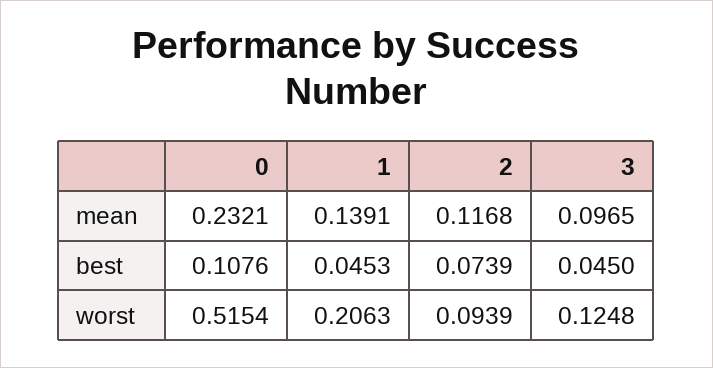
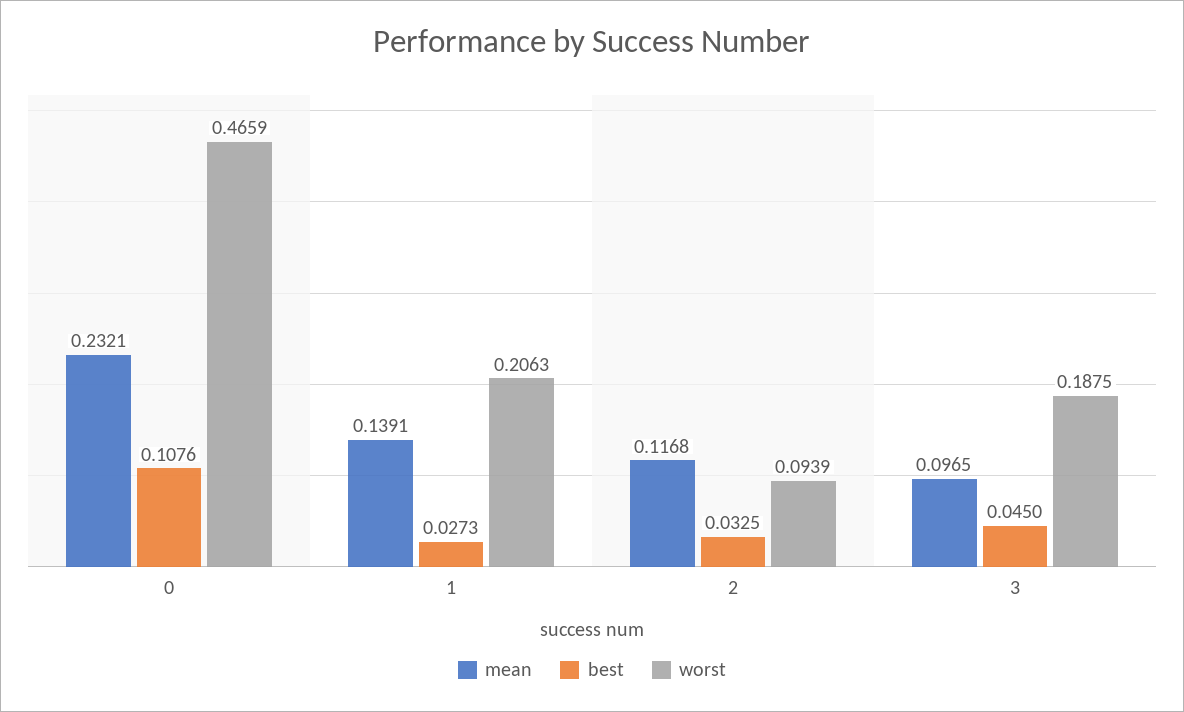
best, 1: 0.0453 -> 0.0273
best, 2: 0.0739 -> 0.0325
worst, 0: 0.5154 -> 0.4659
worst, 3: 0.1248 -> 0.1875

